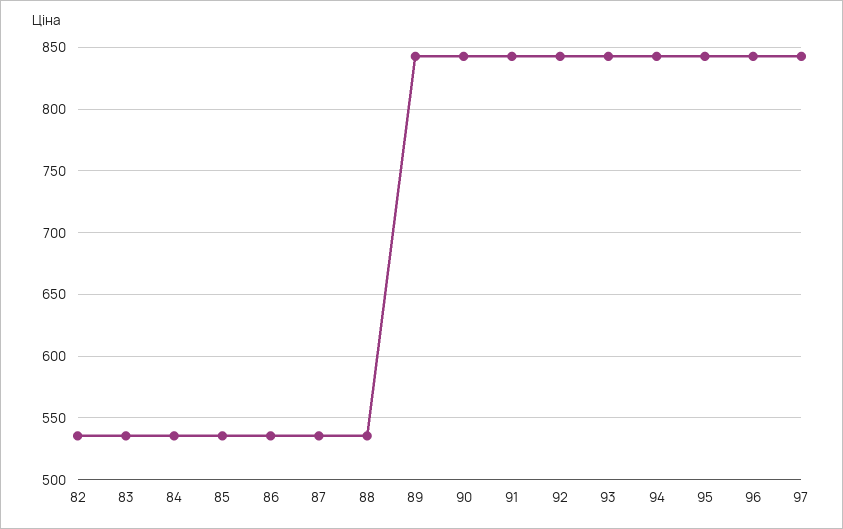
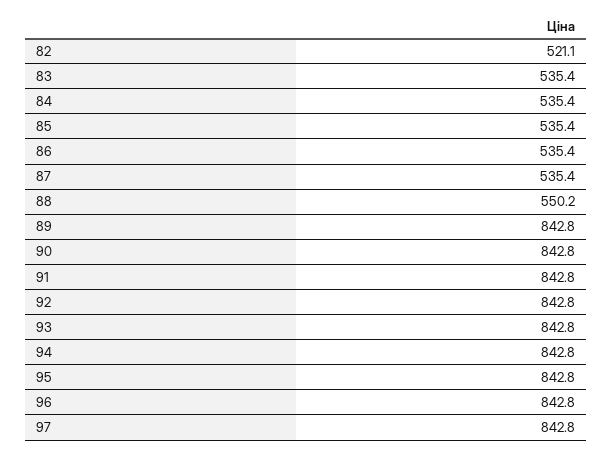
82: 535 -> 521.1
88: 535 -> 550.2

